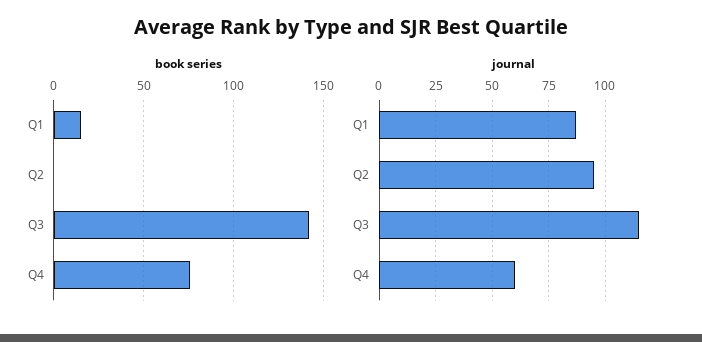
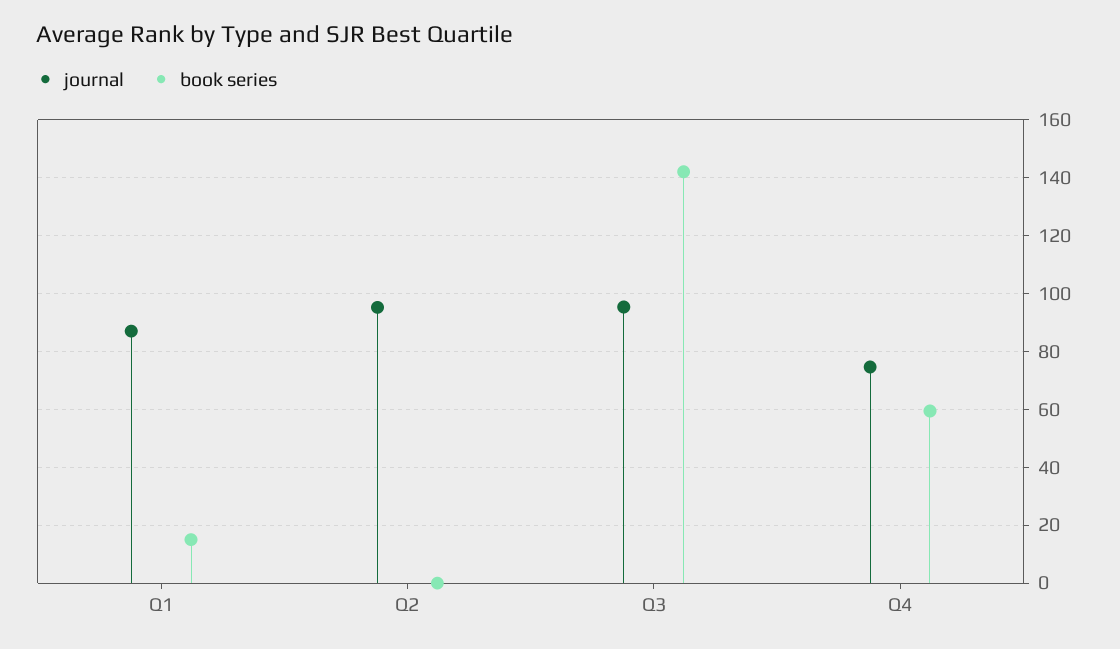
book series, Q4: 75 -> 60
journal, Q3: 115 -> 95
journal, Q4: 60 -> 75

